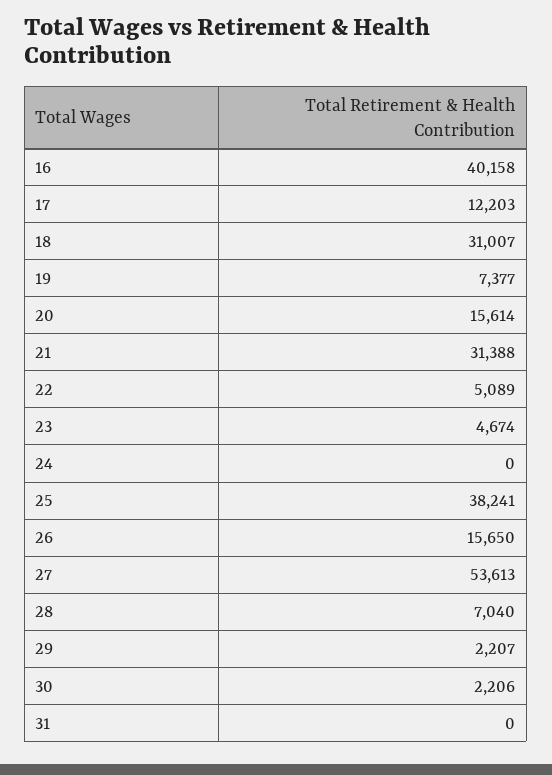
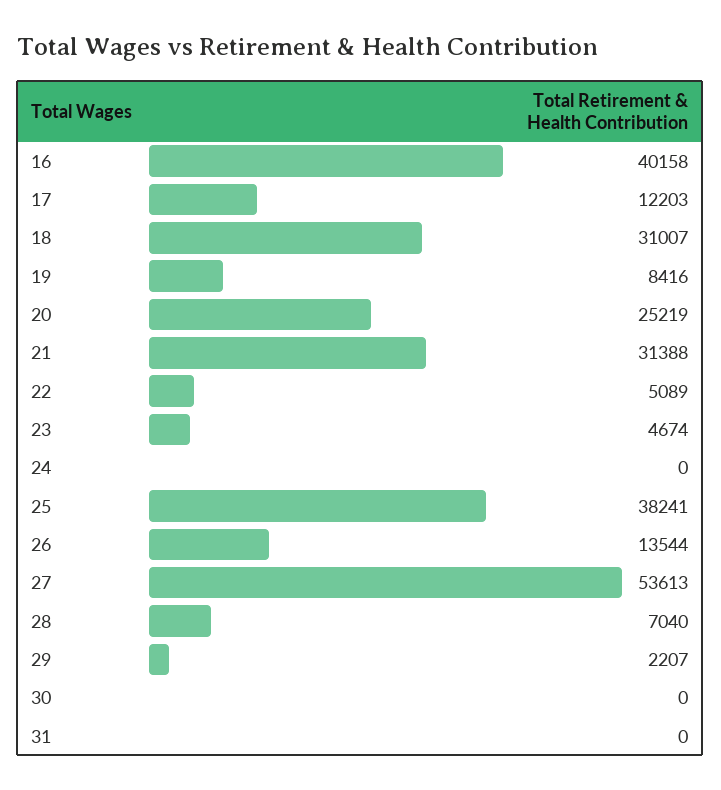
19: 7377 -> 8416
20: 15614 -> 25219
26: 15650 -> 13544
30: 2206 -> 0

